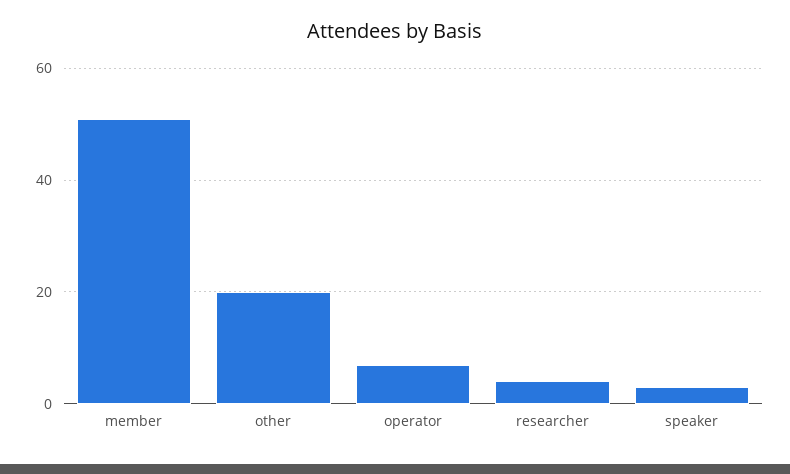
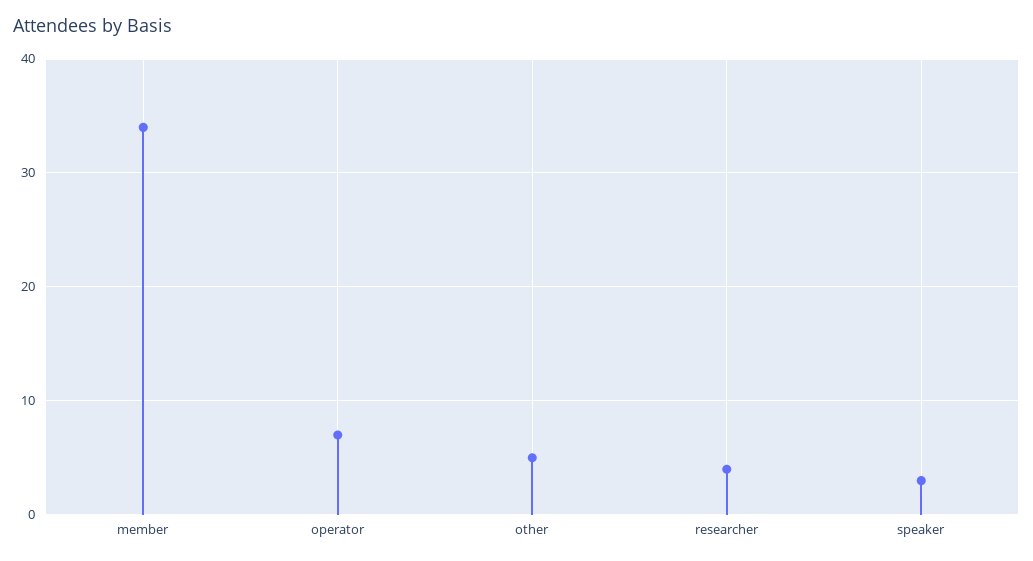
member: 50 -> 34
other: 20 -> 5

